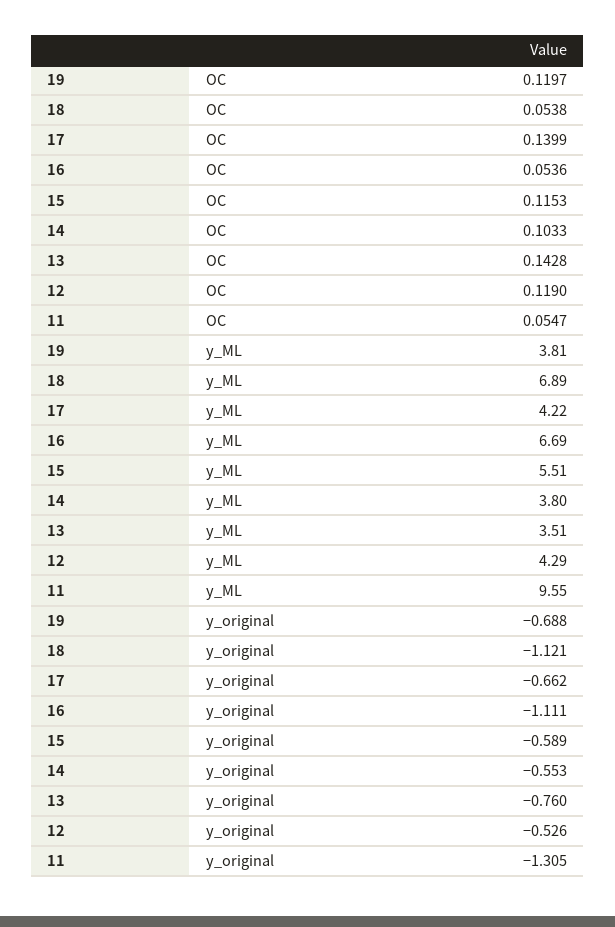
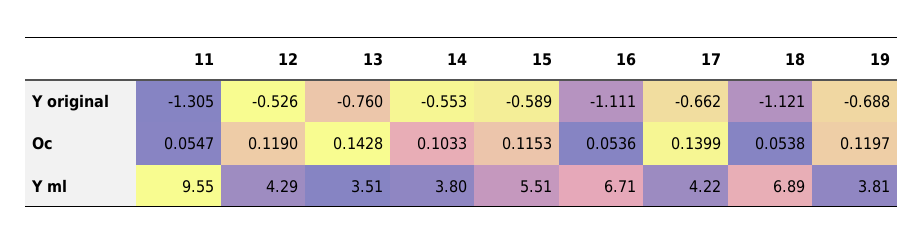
16, y_ML: 6.69 -> 6.71

